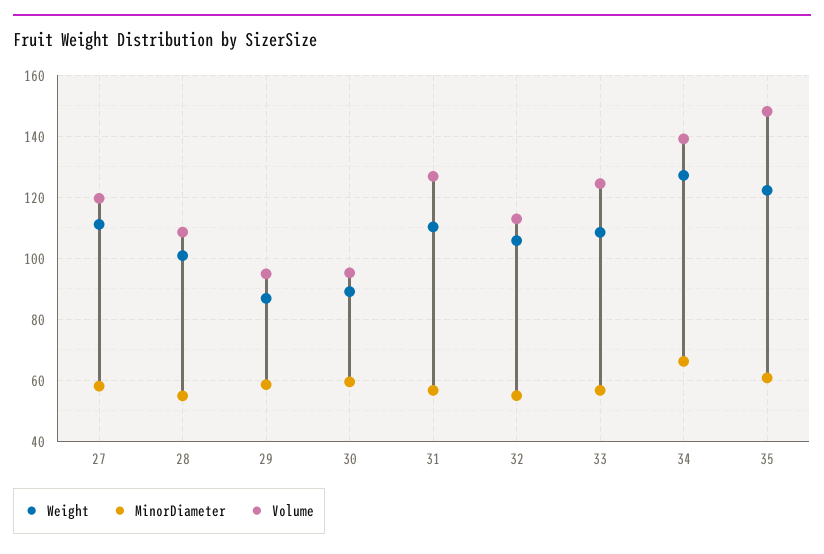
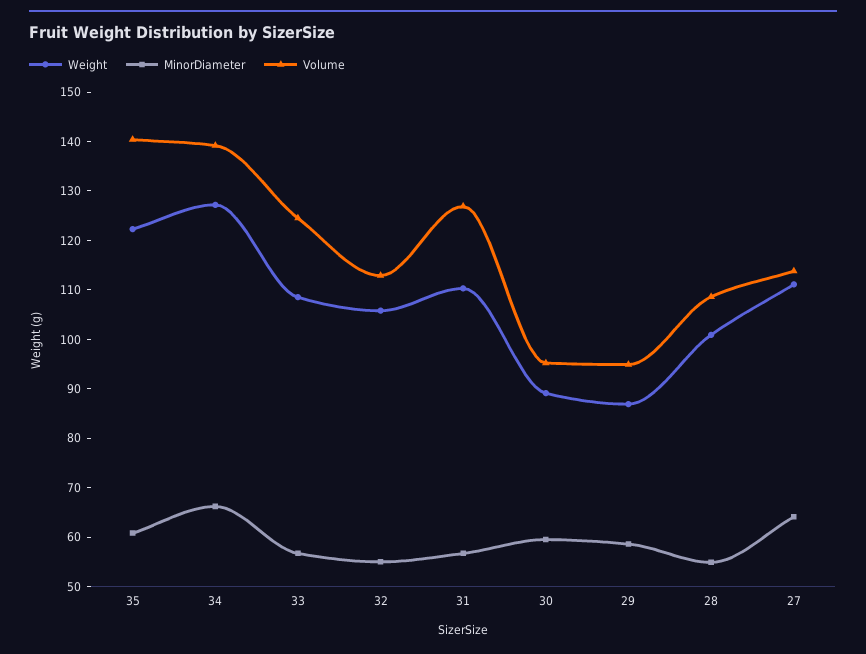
MinorDiameter, 27: 58 -> 64
Volume, 27: 120 -> 114
Volume, 35: 148 -> 140

